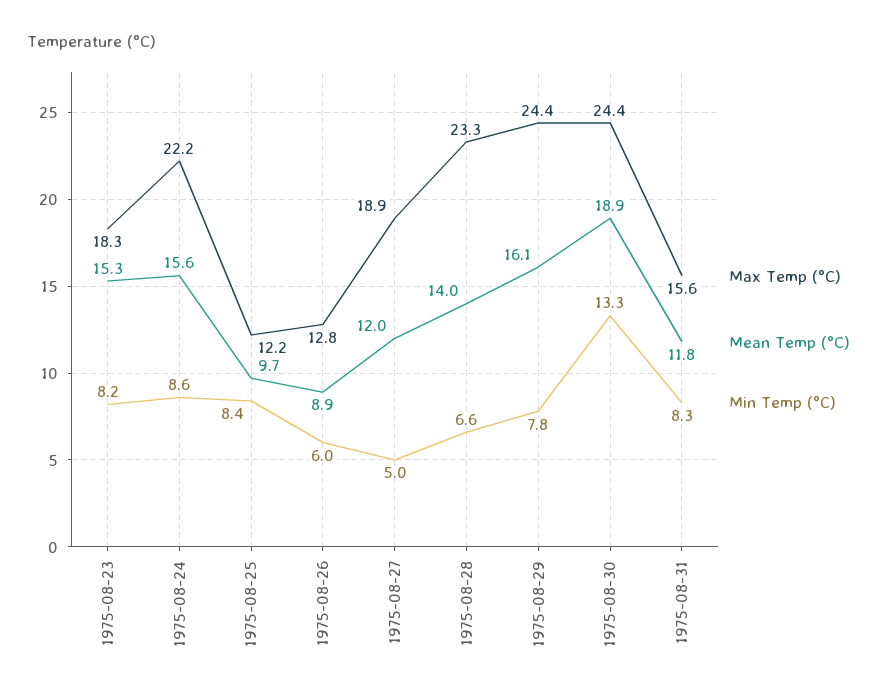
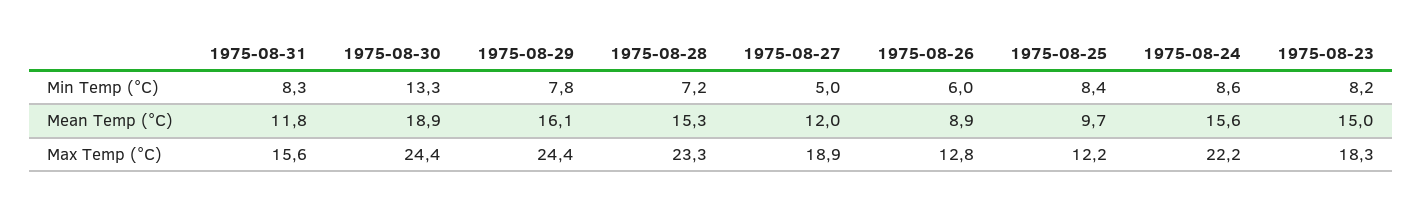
Mean Temp (°C), 1975-08-23: 15.3 -> 15
Mean Temp (°C), 1975-08-28: 14 -> 15.3
Min Temp (°C), 1975-08-28: 6.6 -> 7.2

